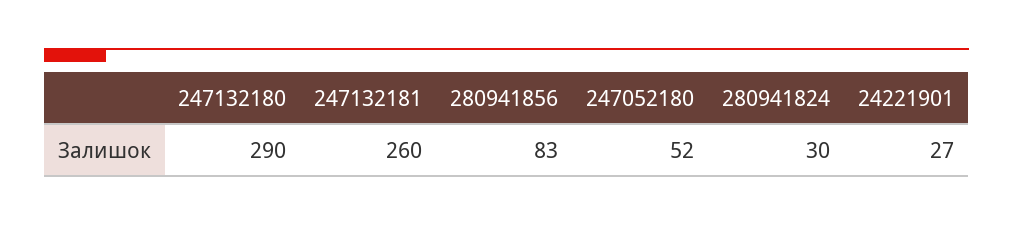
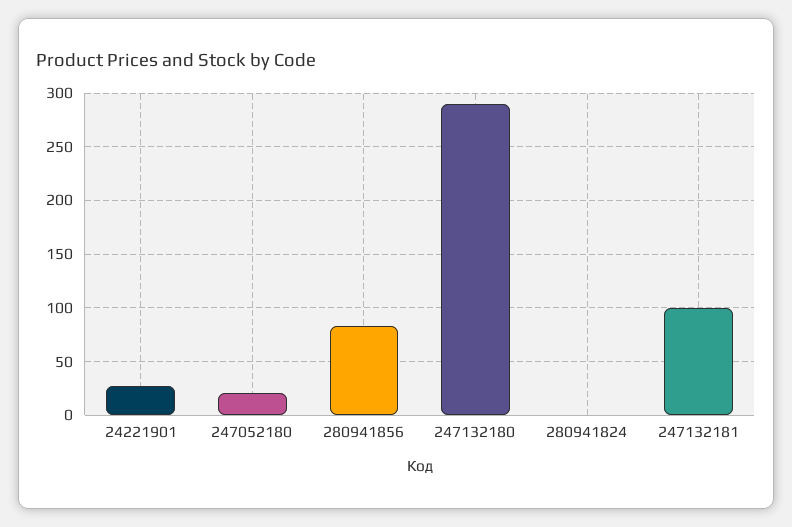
247132181: 260 -> 100
247052180: 52 -> 20
280941824: 30 -> 0

